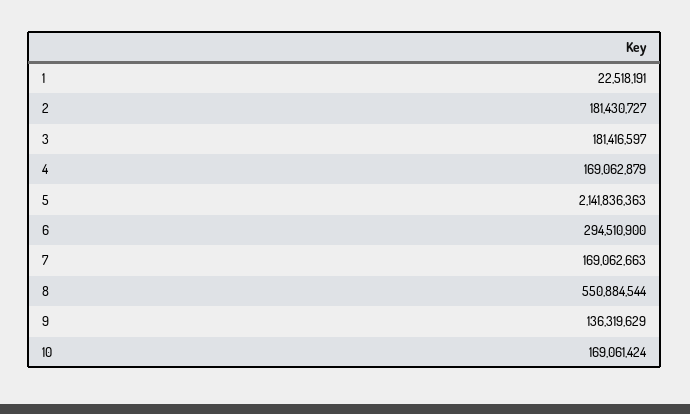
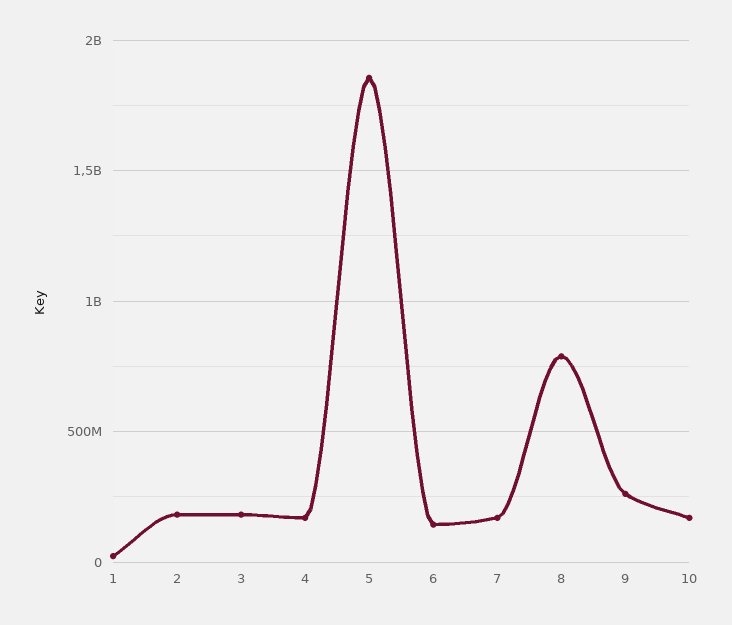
5: 2141836363 -> 1850000000
6: 294510900 -> 150000000
8: 550884544 -> 800000000
9: 136319629 -> 250000000

